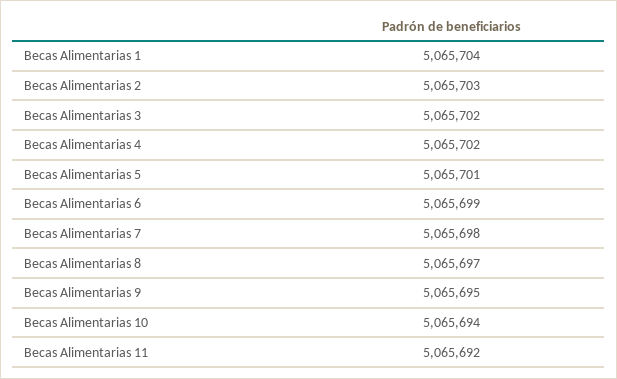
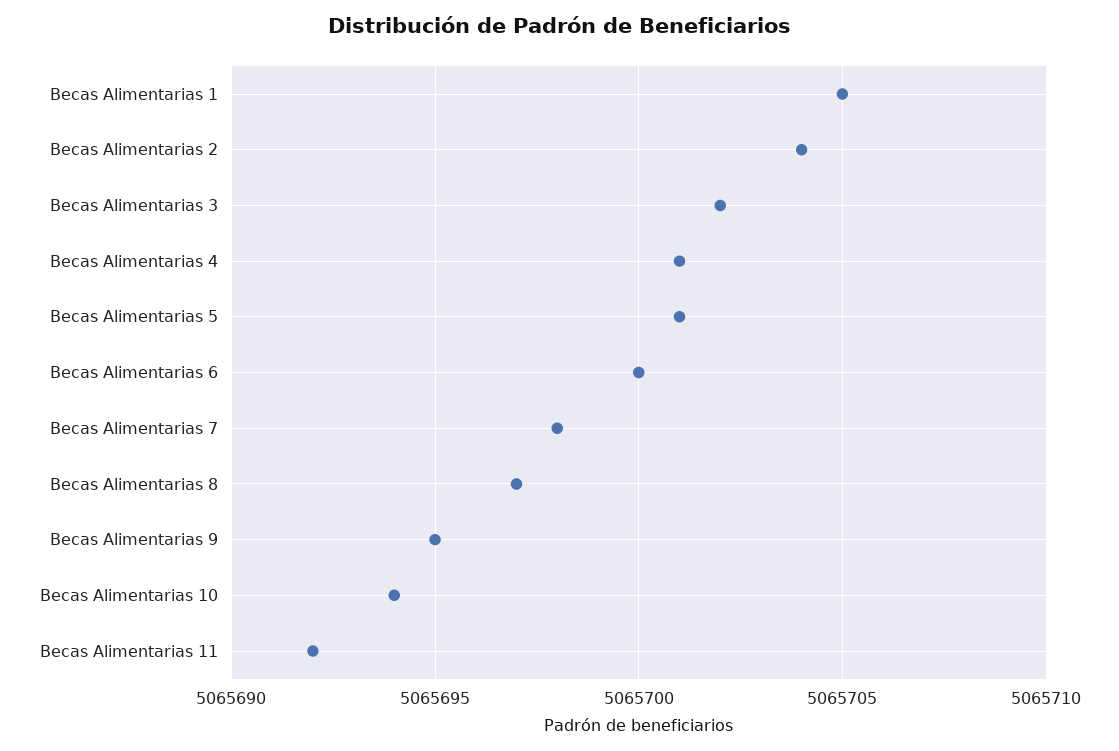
Becas Alimentarias 1: 5065704 -> 5065705
Becas Alimentarias 2: 5065703 -> 5065704
Becas Alimentarias 4: 5065702 -> 5065701
Becas Alimentarias 6: 5065699 -> 5065700

